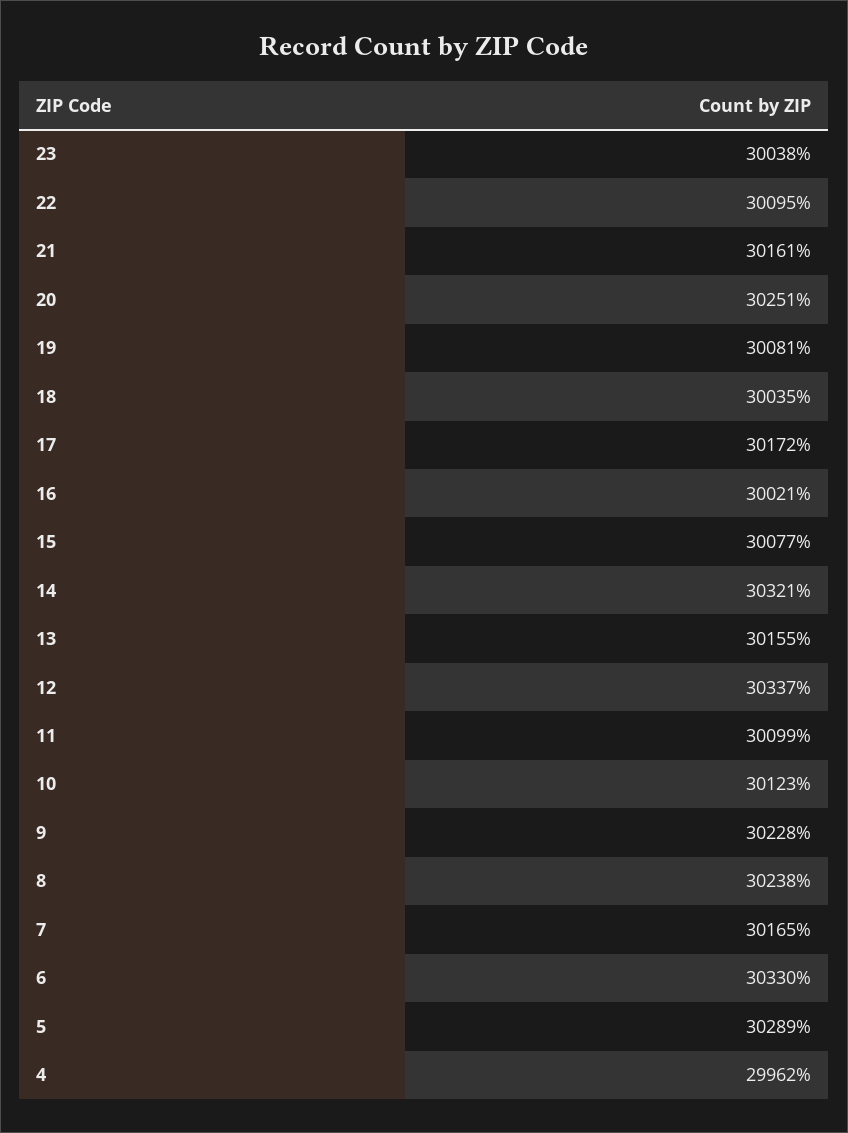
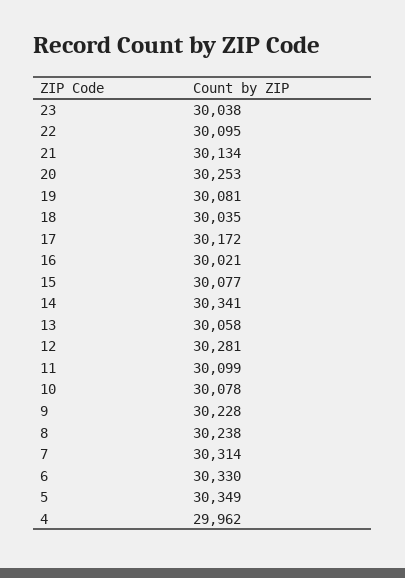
21: 30161 -> 30134
20: 30251 -> 30253
14: 30321 -> 30341
13: 30155 -> 30058
12: 30337 -> 30281
10: 30123 -> 30078
7: 30165 -> 30314
5: 30289 -> 30349

